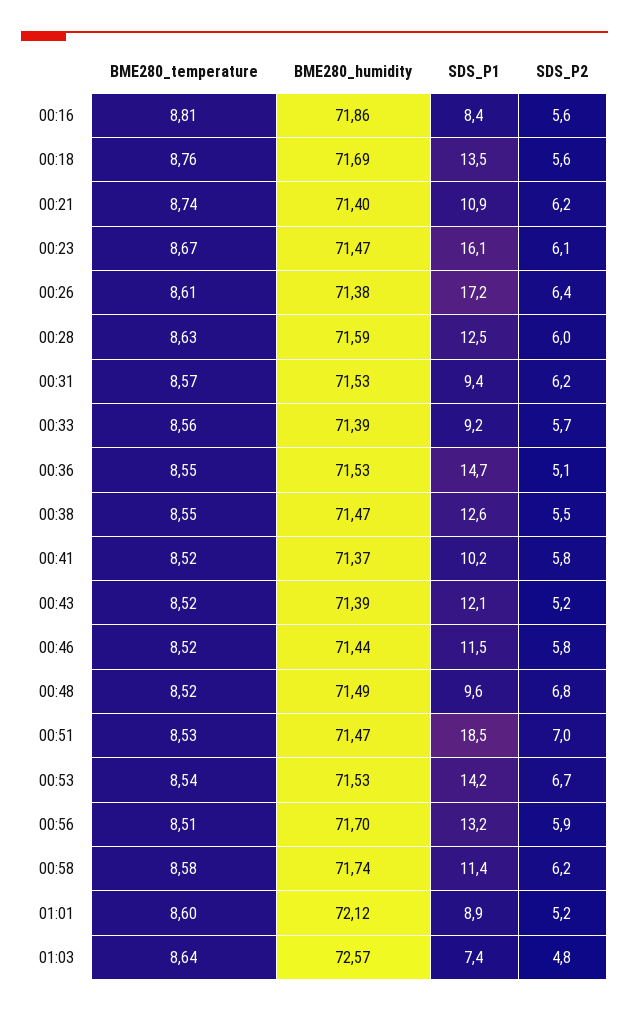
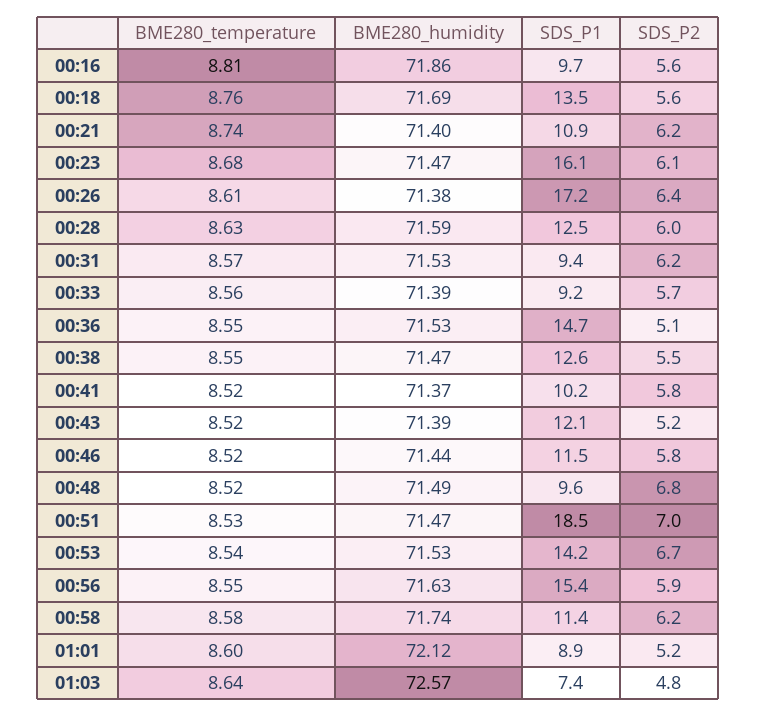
SDS_P1, 00:16: 8.4 -> 9.7
BME280_temperature, 00:23: 8.67 -> 8.68
BME280_temperature, 00:56: 8.51 -> 8.55
BME280_humidity, 00:56: 71.7 -> 71.63
SDS_P1, 00:56: 13.2 -> 15.4

